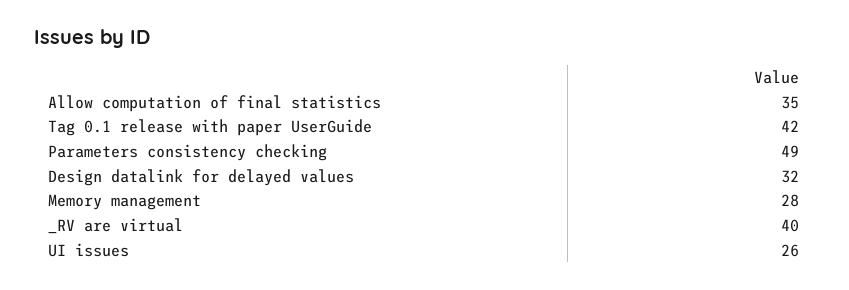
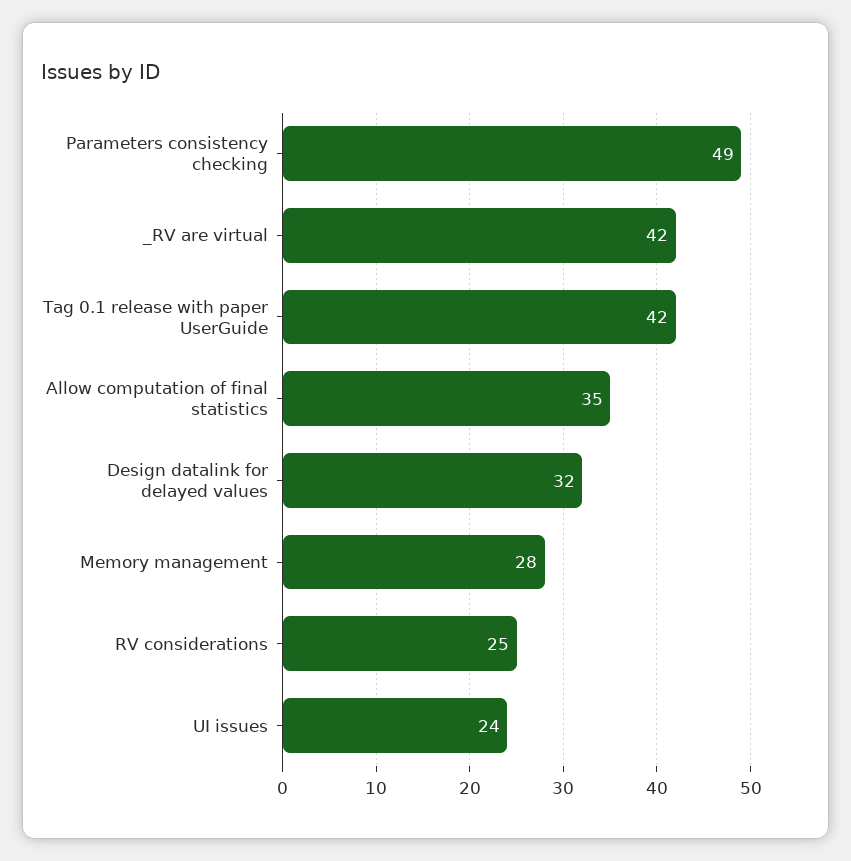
_RV are virtual: 40 -> 42
UI issues: 26 -> 24
RV considerations: none -> 25

